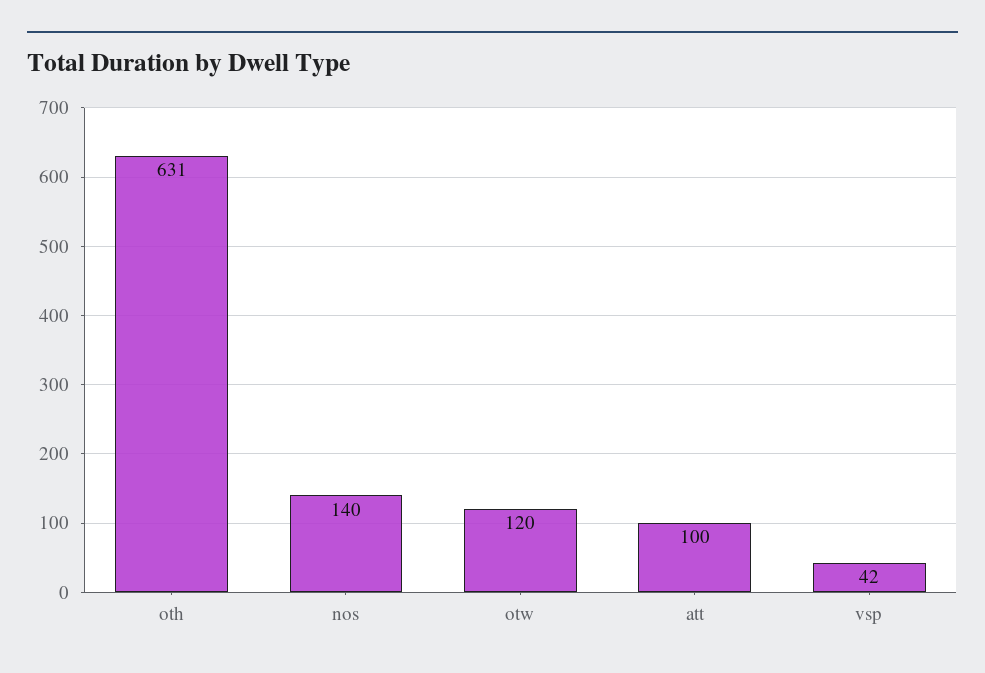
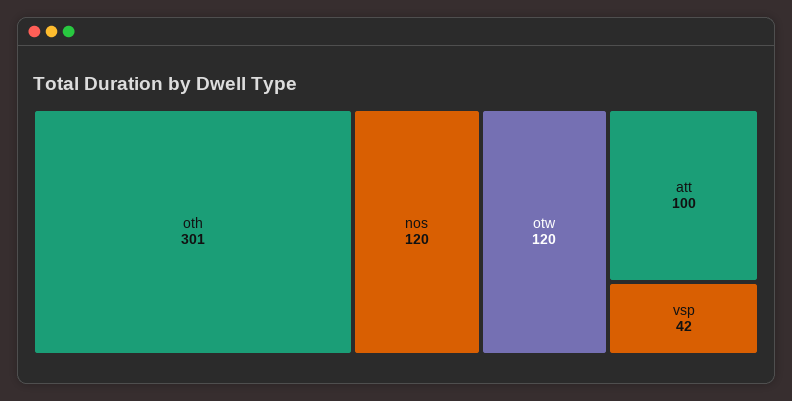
oth: 631 -> 301
nos: 140 -> 120

